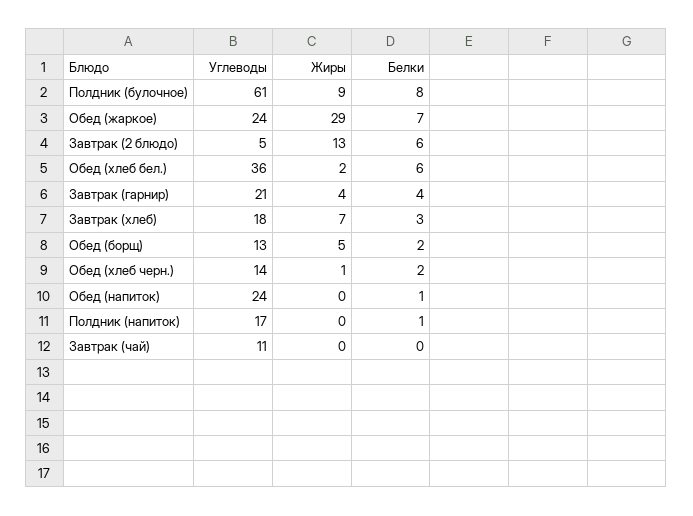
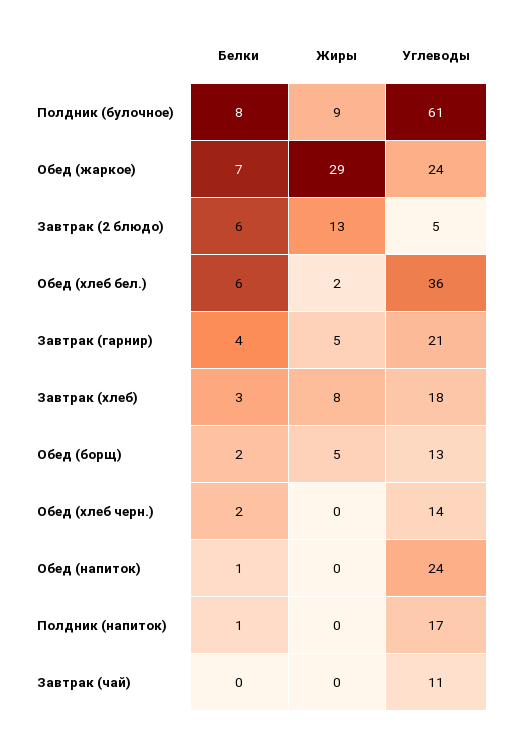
Жиры, Завтрак (гарнир): 4 -> 5
Жиры, Завтрак (хлеб): 7 -> 8
Жиры, Обед (хлеб черн.): 1 -> 0

